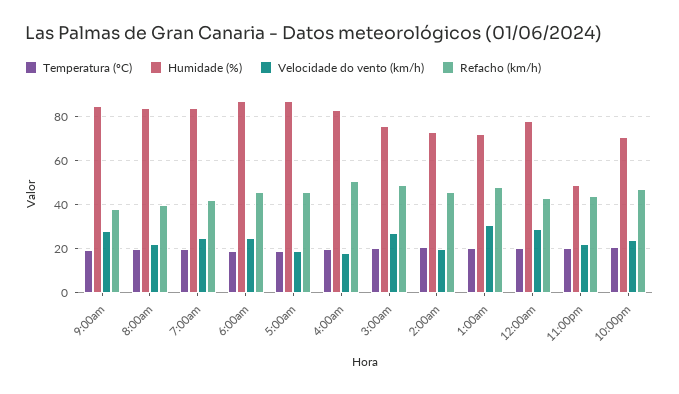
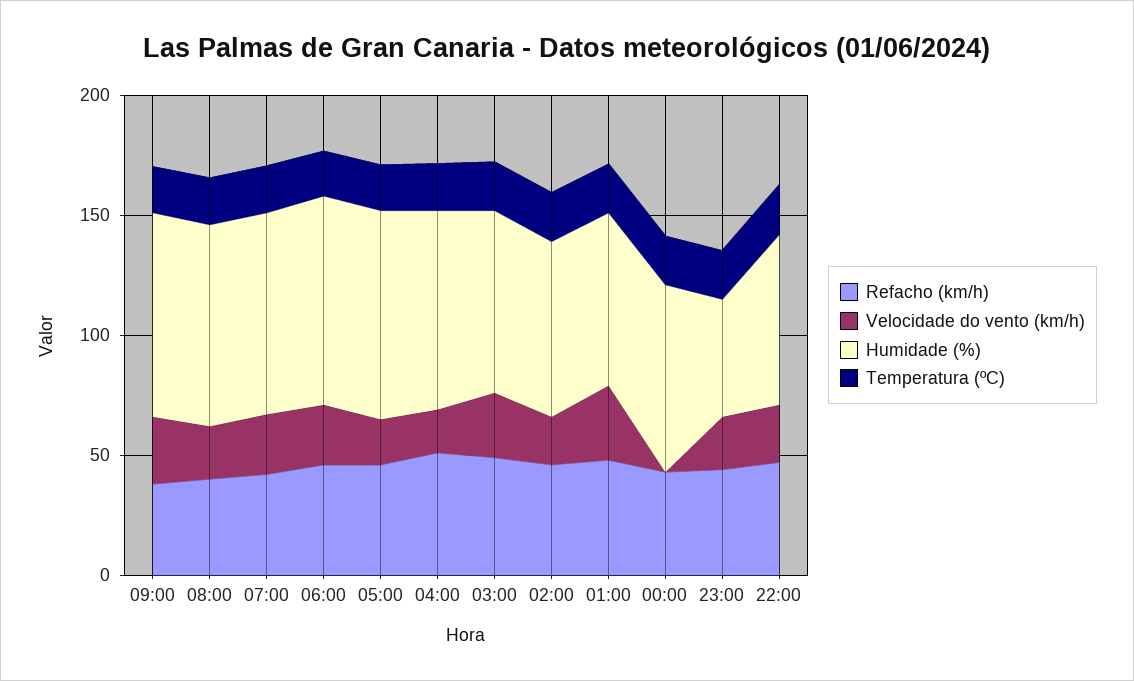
Velocidade do vento (km/h), 12:00am: 30 -> 0

